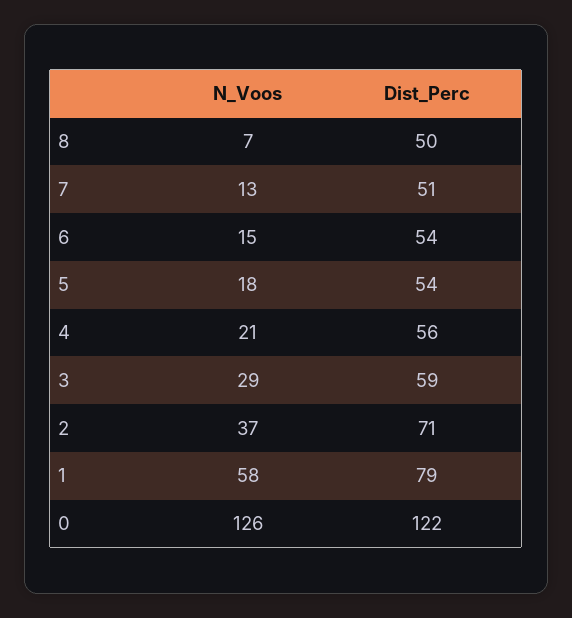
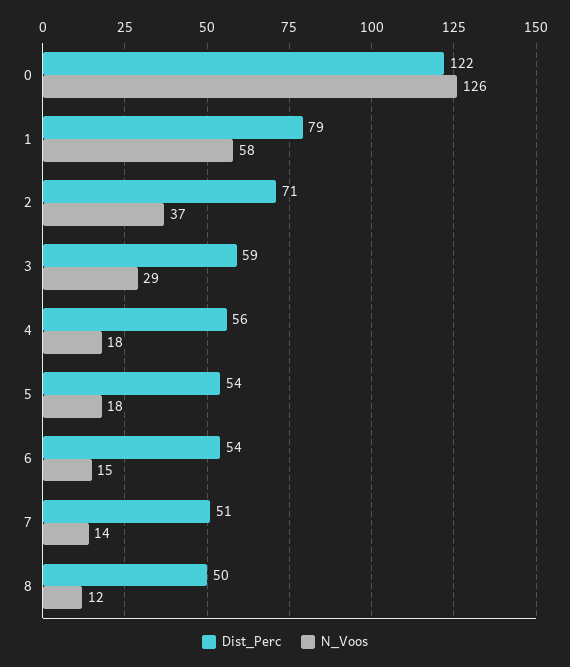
N_Voos, 8: 7 -> 12
N_Voos, 7: 13 -> 14
N_Voos, 4: 21 -> 18

